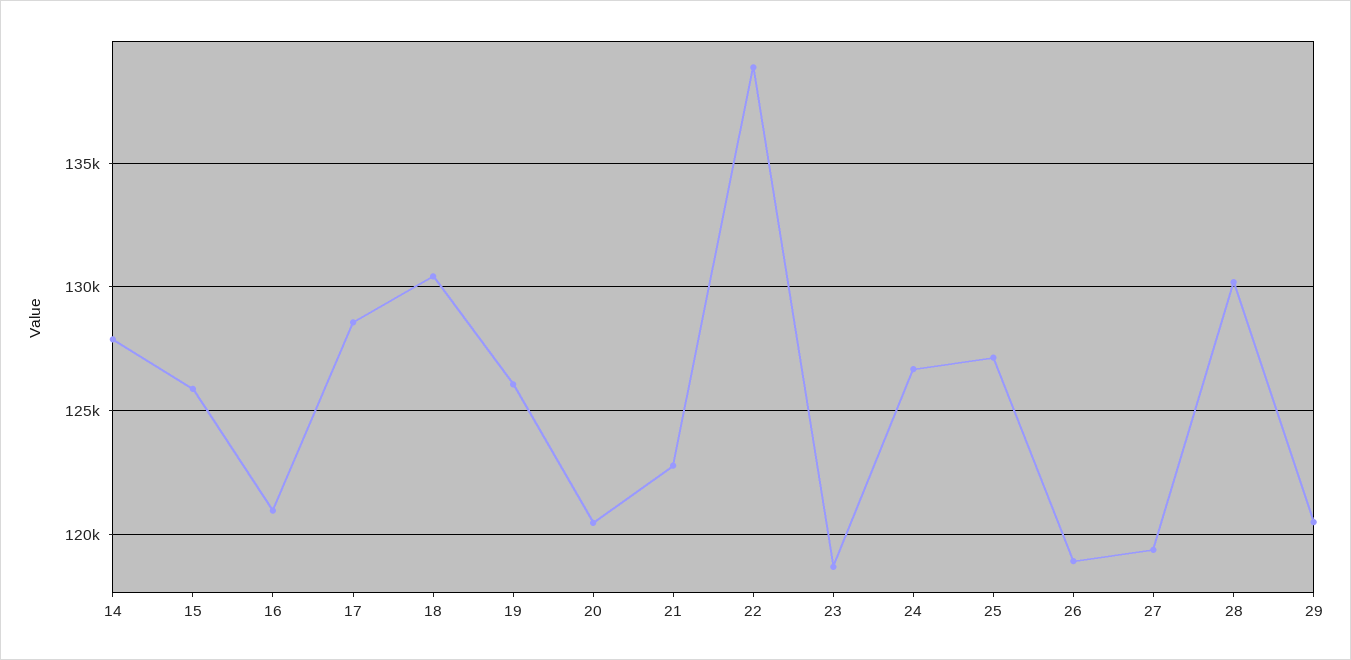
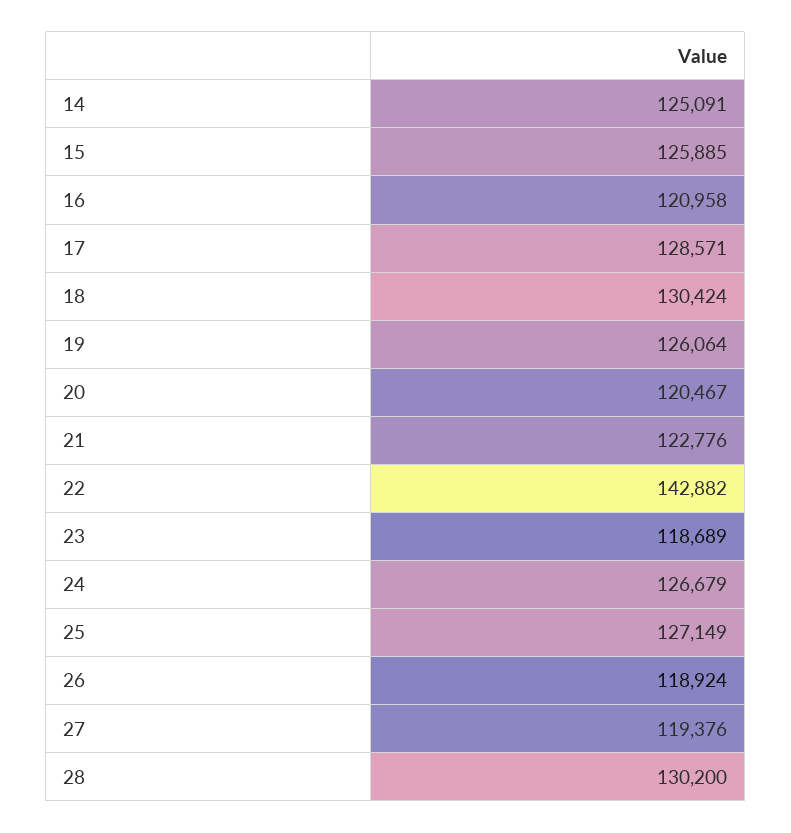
14: 128000 -> 125091
22: 139000 -> 142882
29: 120500 -> none

